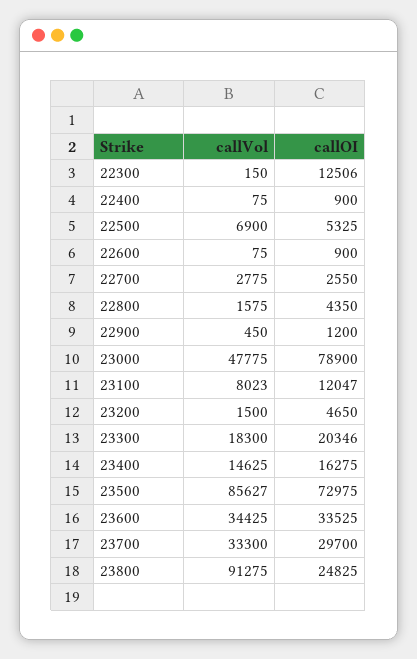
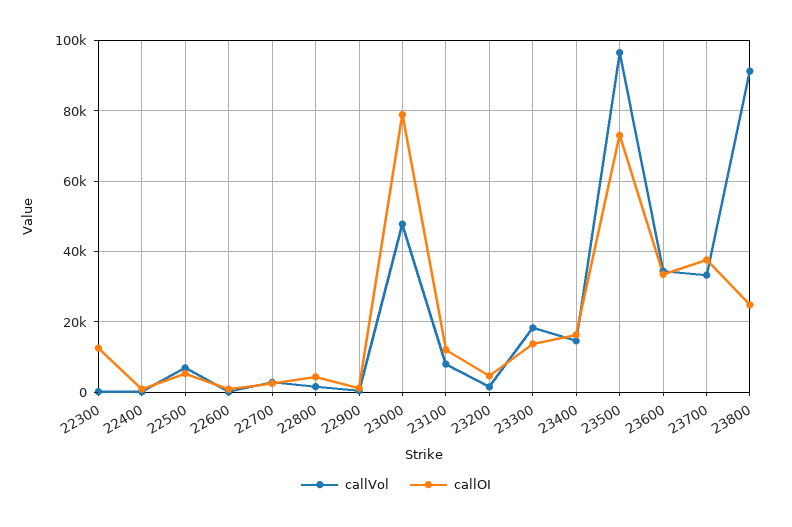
callOI, 23300: 20346 -> 14000
callVol, 23500: 85627 -> 96000
callOI, 23700: 29700 -> 38000

